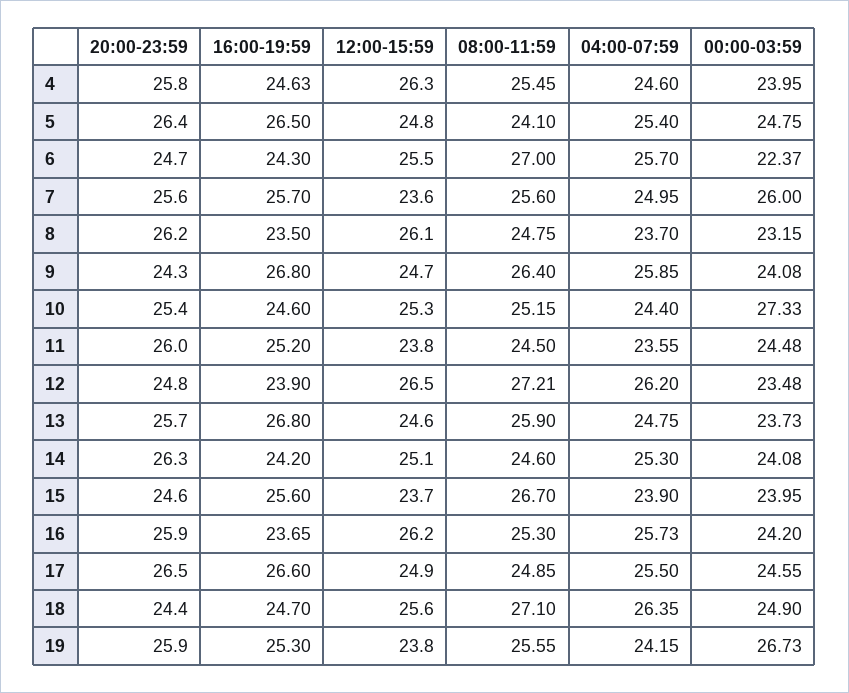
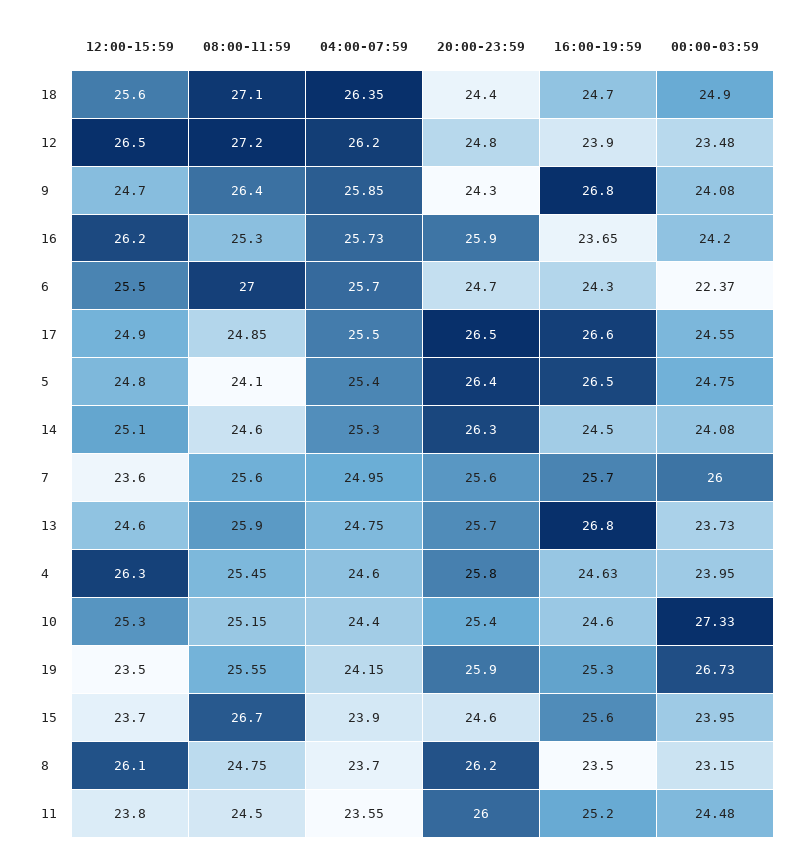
08:00-11:59, 12: 27.21 -> 27.2
16:00-19:59, 14: 24.2 -> 24.5
12:00-15:59, 19: 23.8 -> 23.5

